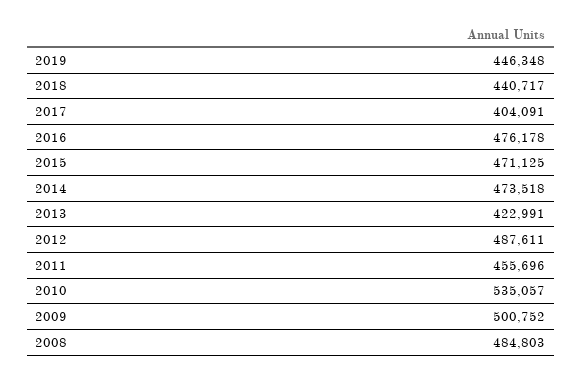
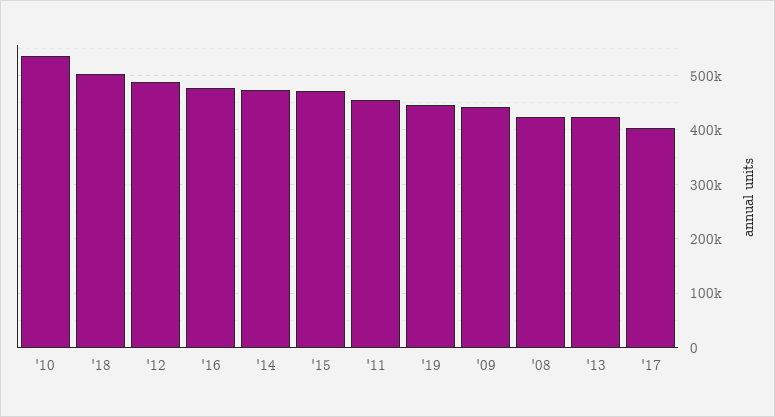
2018: 440717 -> 500000
2009: 500752 -> 440000
2008: 484803 -> 420000

